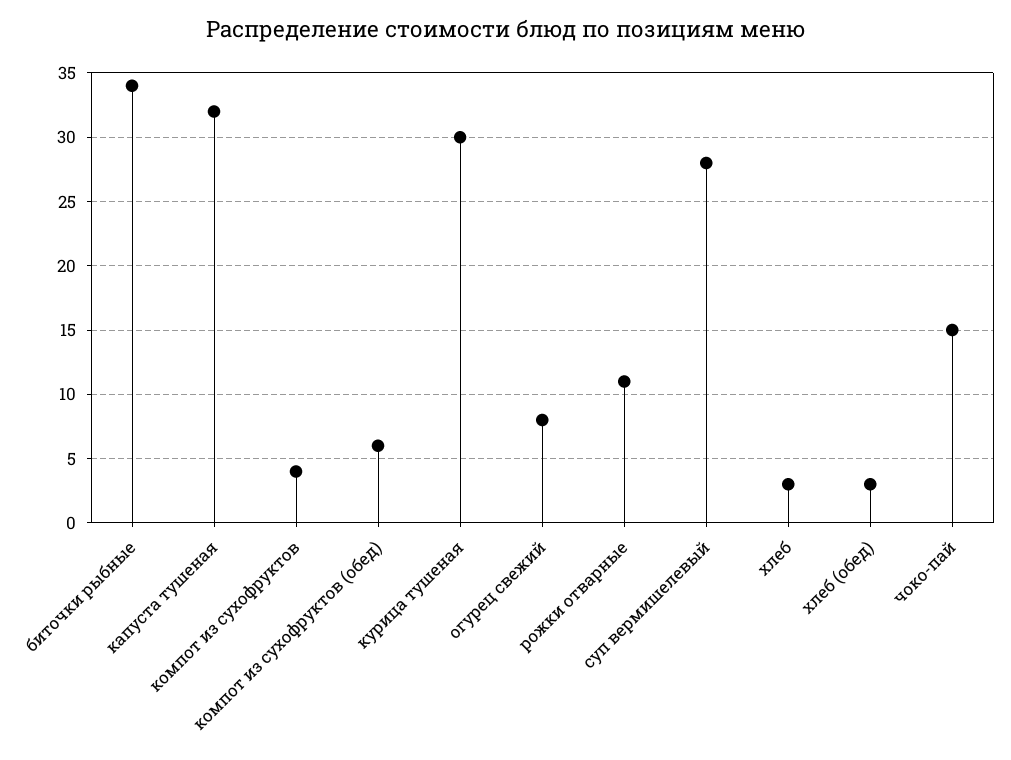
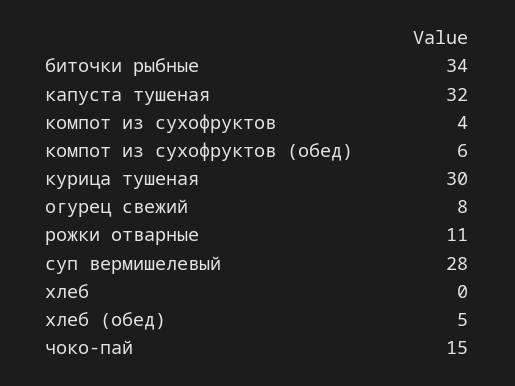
хлеб: 3 -> 0
хлеб (обед): 3 -> 5

